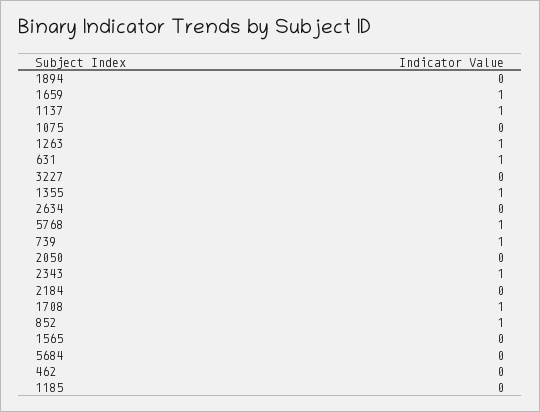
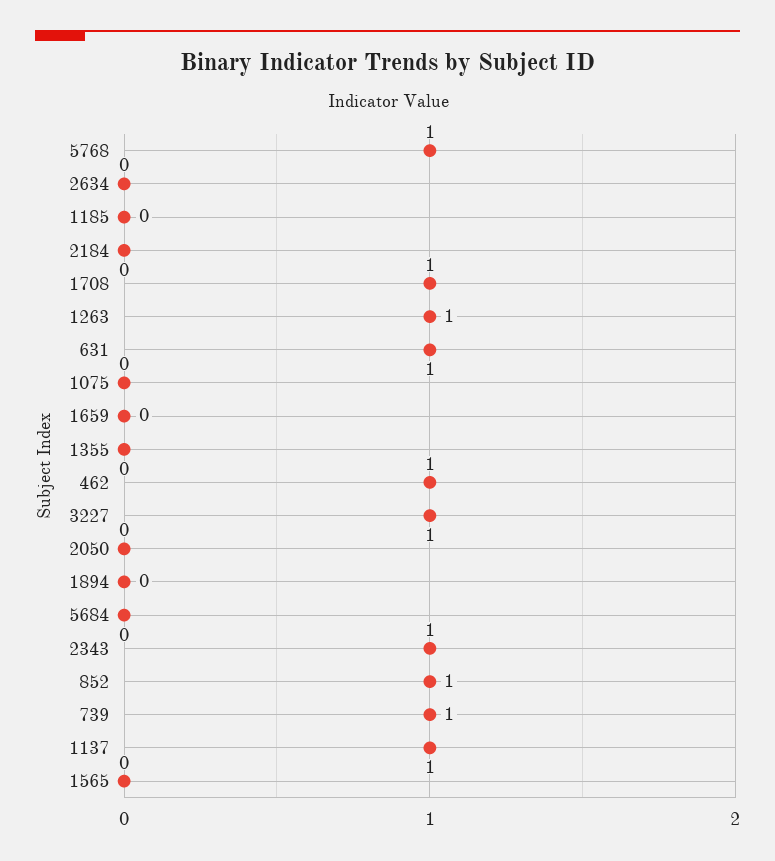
1659: 1 -> 0
3227: 0 -> 1
1355: 1 -> 0
462: 0 -> 1

